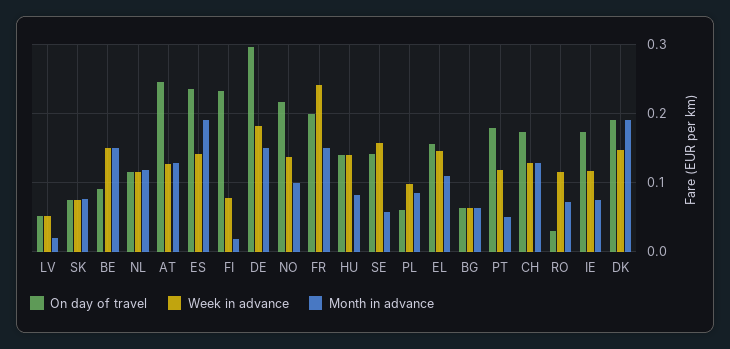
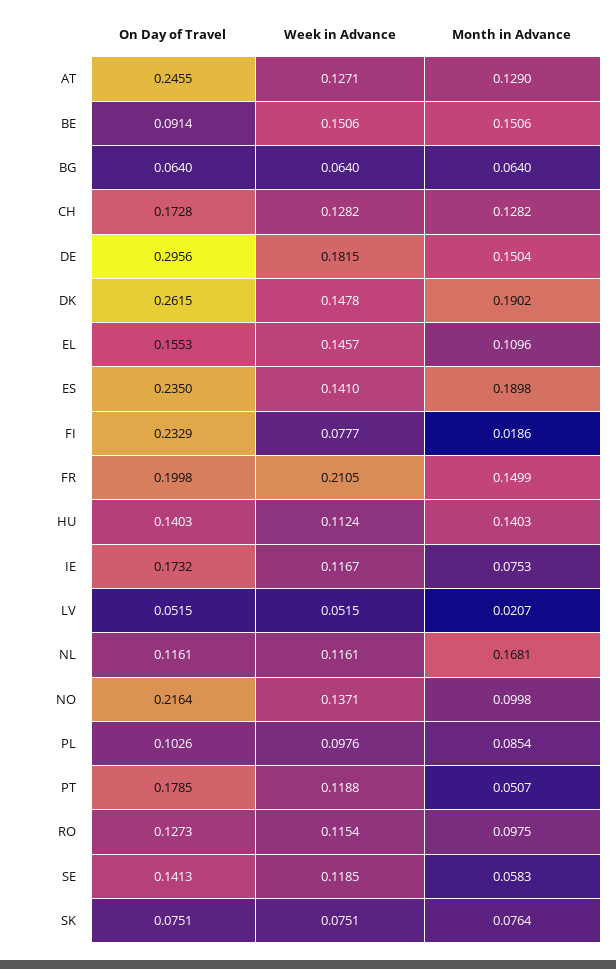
Month in advance, NL: 0.12 -> 0.1681
Week in advance, FR: 0.24 -> 0.2105
Week in advance, HU: 0.14 -> 0.1124
Month in advance, HU: 0.08 -> 0.1403
Week in advance, SE: 0.16 -> 0.1185
On day of travel, PL: 0.06 -> 0.1026
On day of travel, RO: 0.03 -> 0.1273
Month in advance, RO: 0.07 -> 0.0975
On day of travel, DK: 0.19 -> 0.2615

